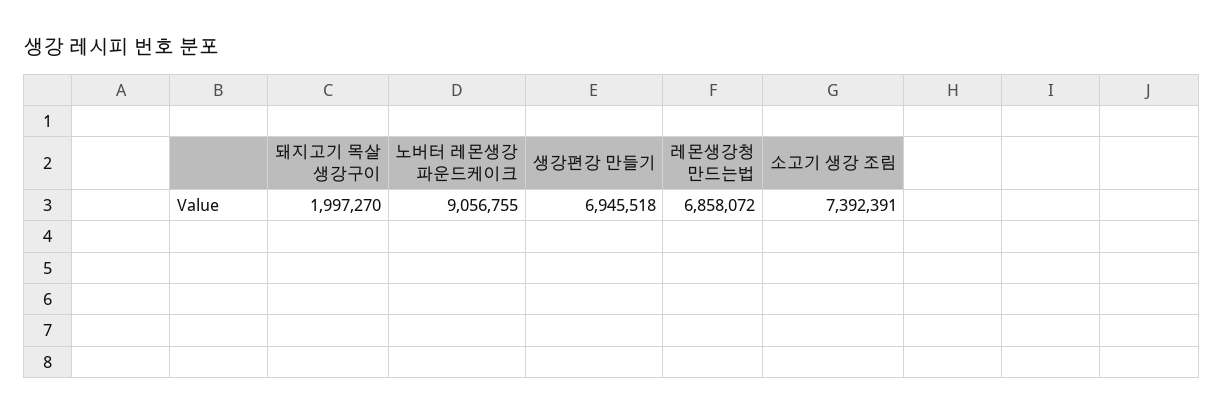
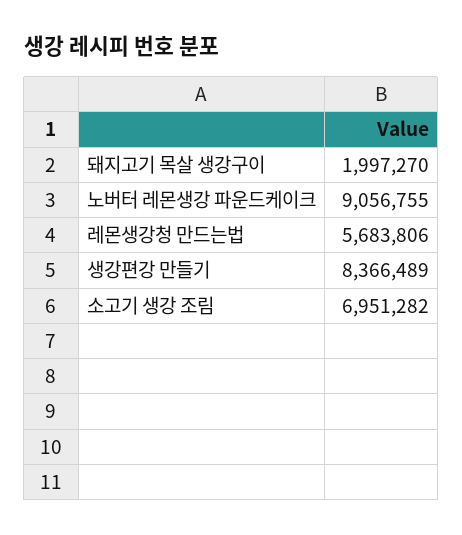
생강편강 만들기: 6945518 -> 8366489
레몬생강청 만드는법: 6858072 -> 5683806
소고기 생강 조림: 7392391 -> 6951282

